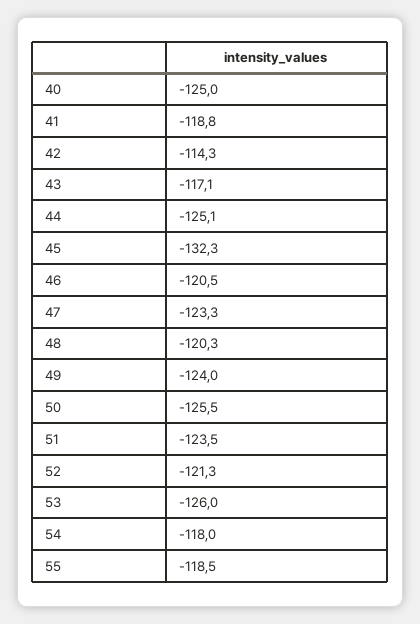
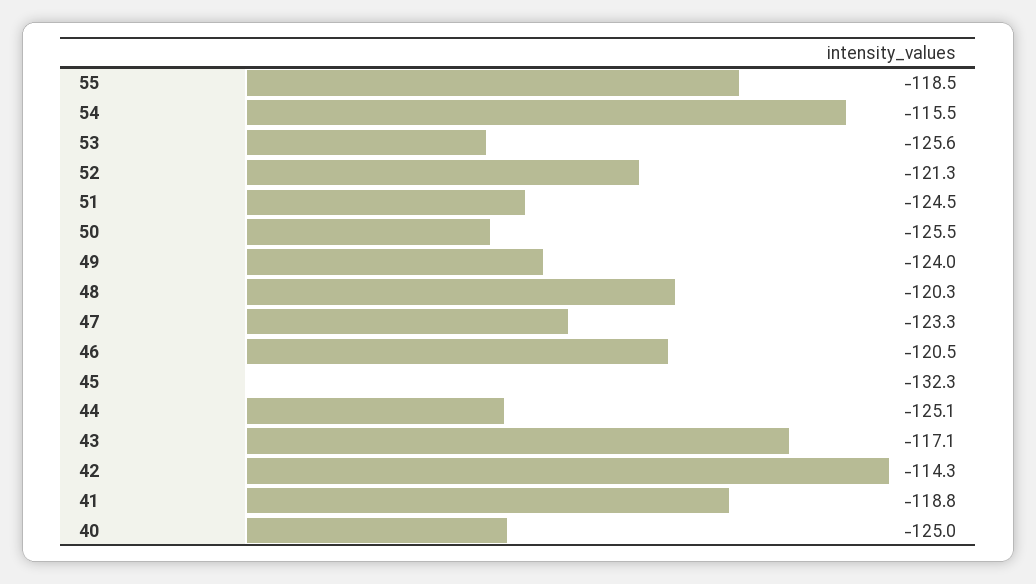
51: -123.5 -> -124.5
53: -126 -> -125.6
54: -118 -> -115.5

